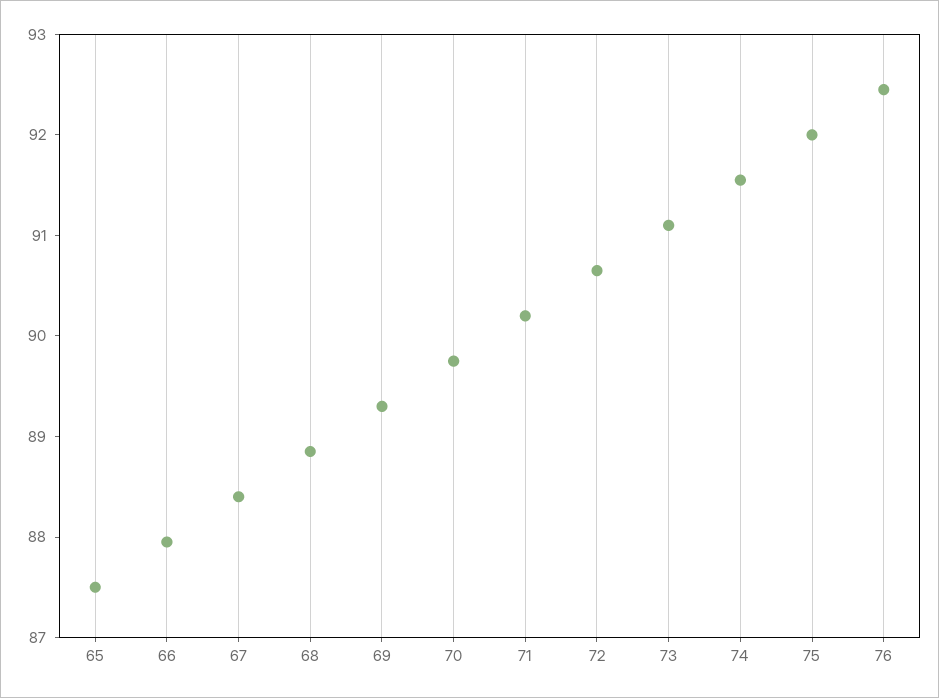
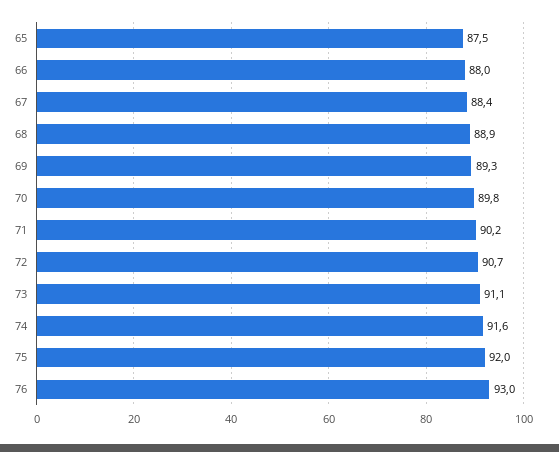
76: 92.4 -> 93

